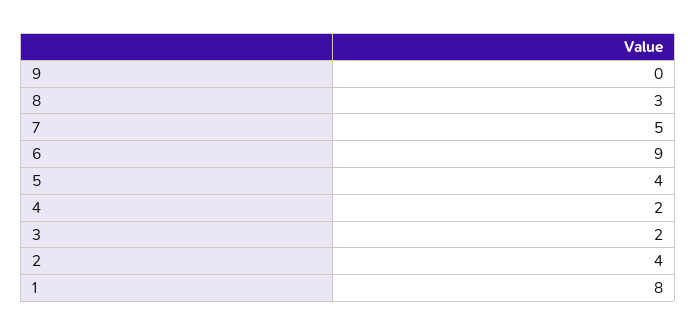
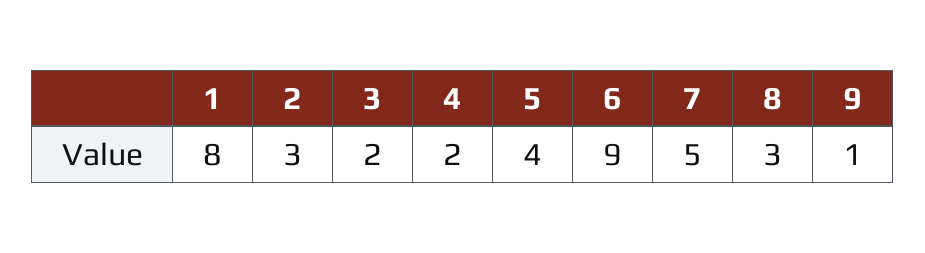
9: 0 -> 1
2: 4 -> 3

